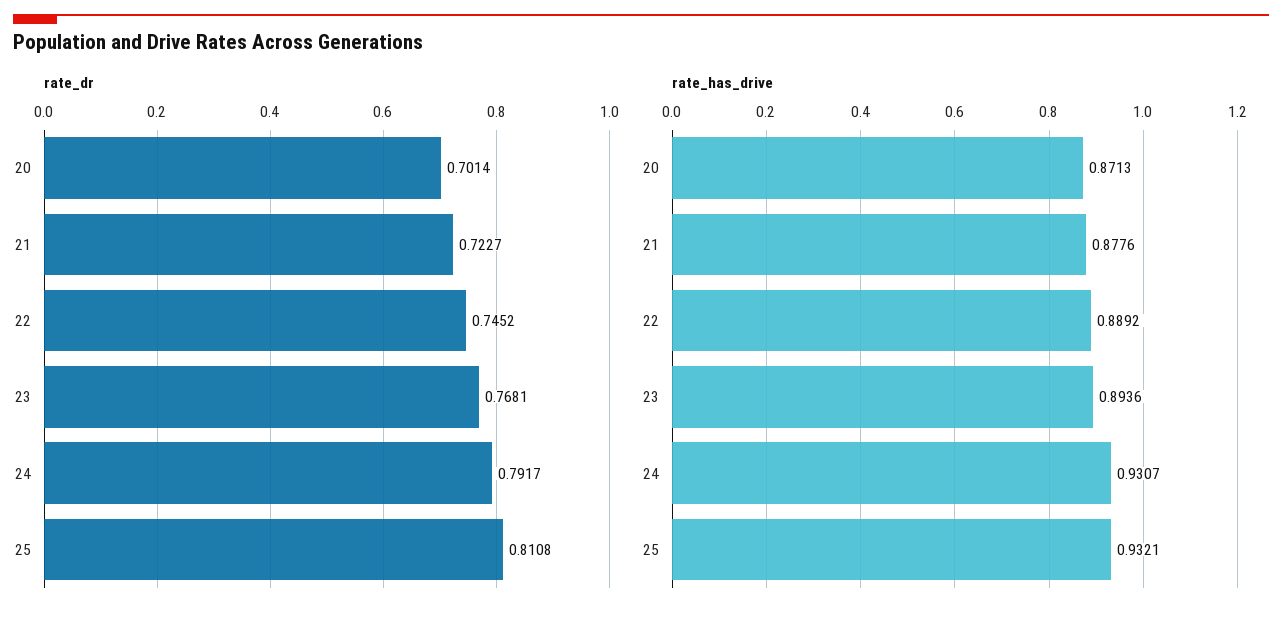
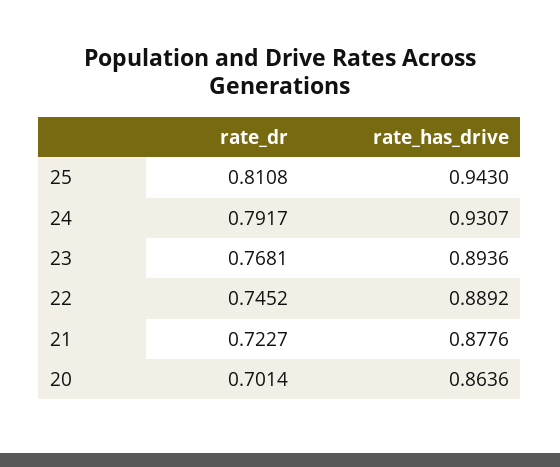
rate_has_drive, 20: 0.8713 -> 0.8636
rate_has_drive, 25: 0.9321 -> 0.943

